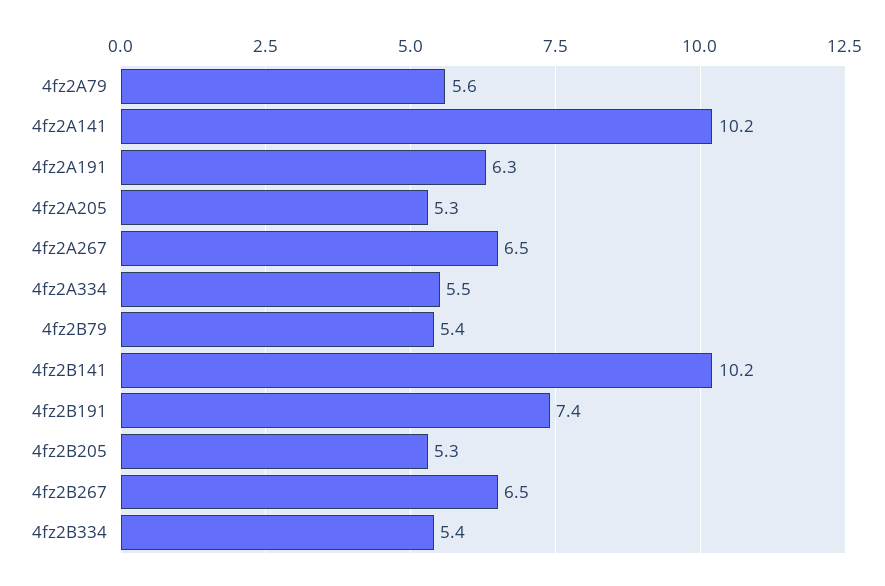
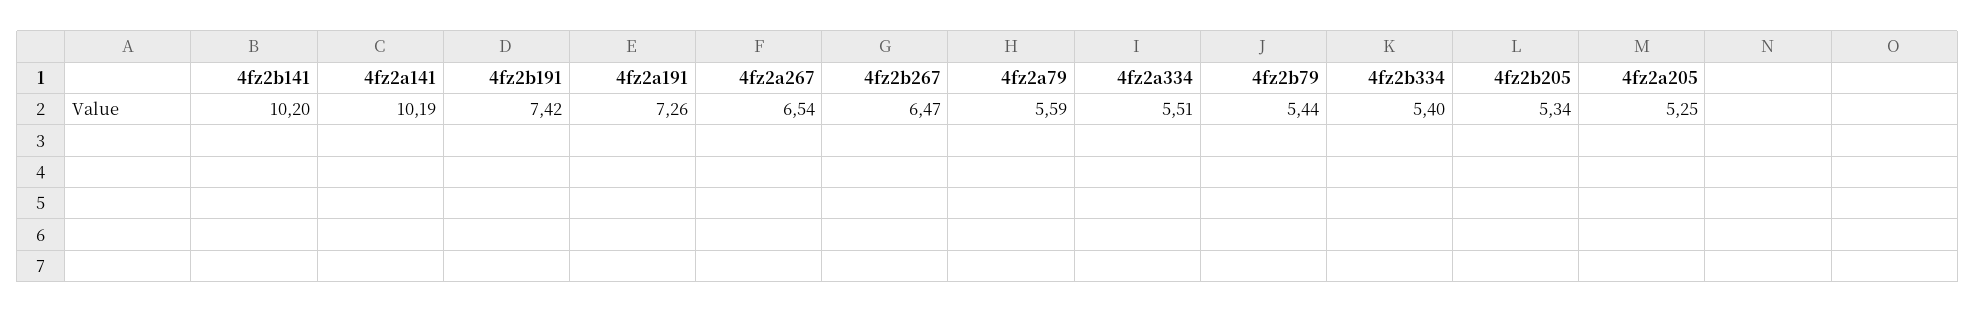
4fz2A191: 6.3 -> 7.26

